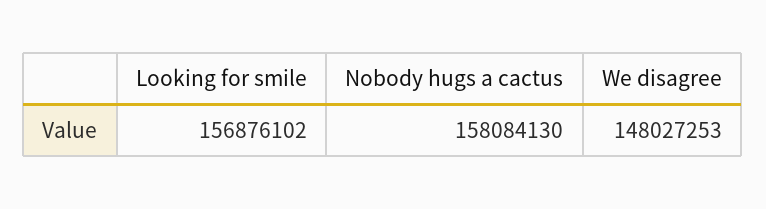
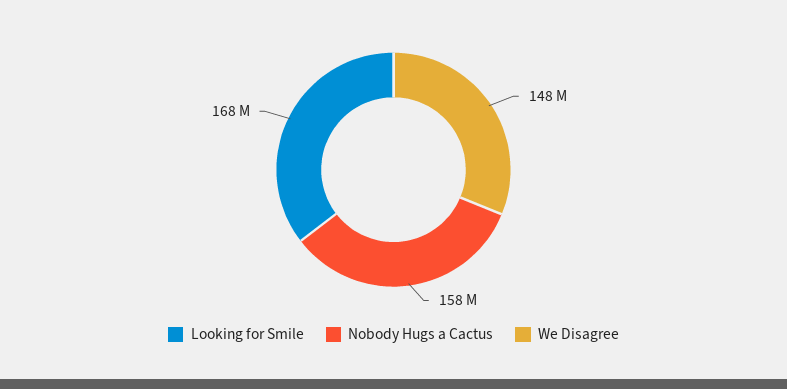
Looking for smile: 156876102 -> 168000000

